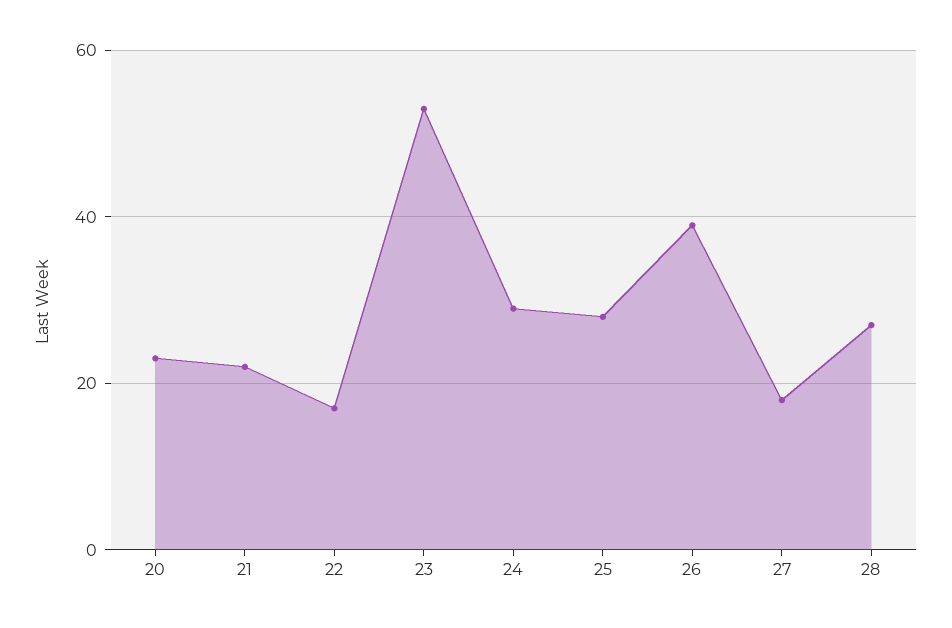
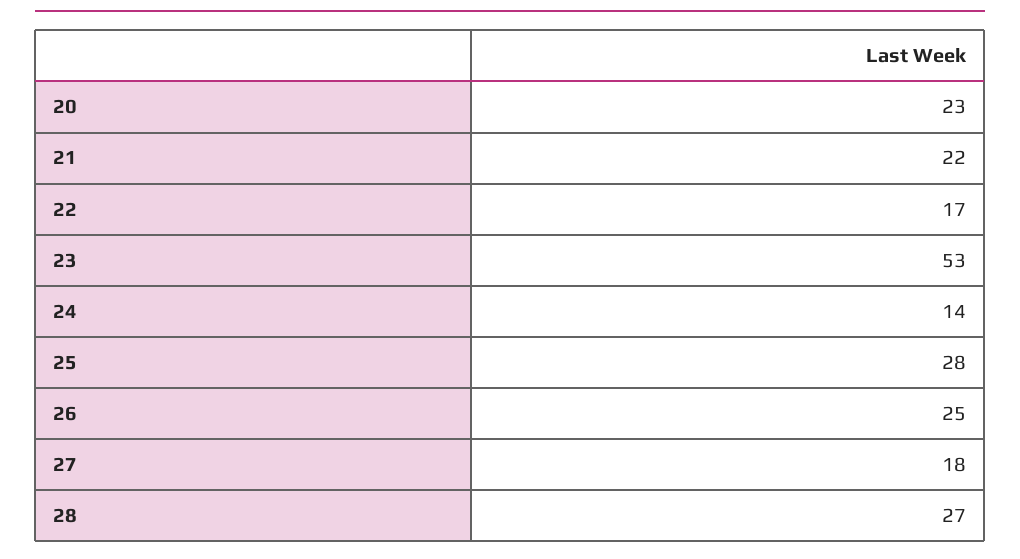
24: 30 -> 14
26: 40 -> 25

